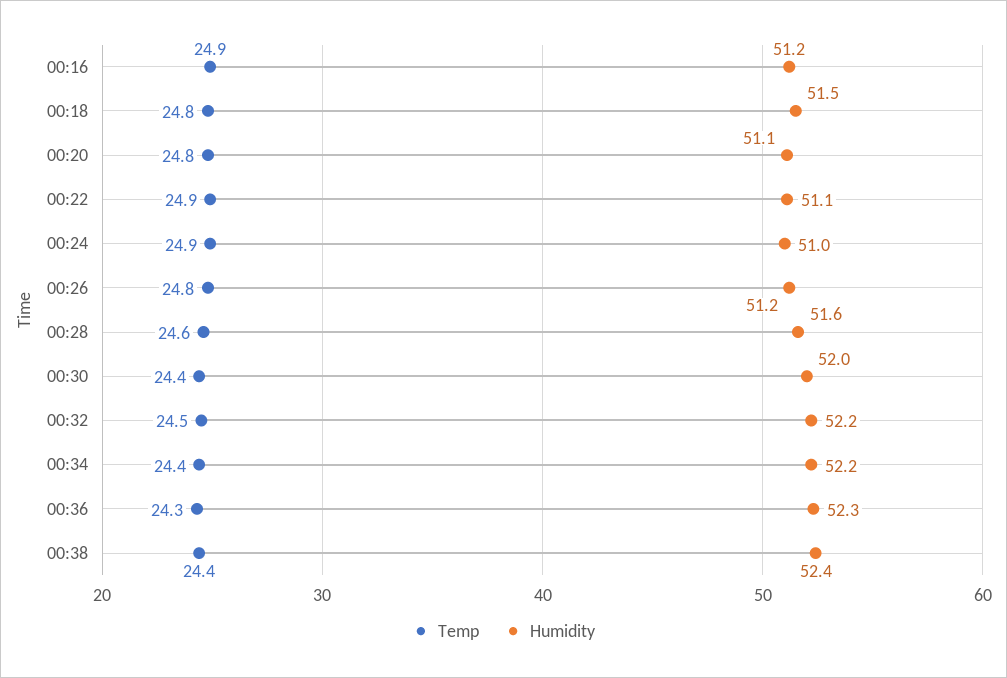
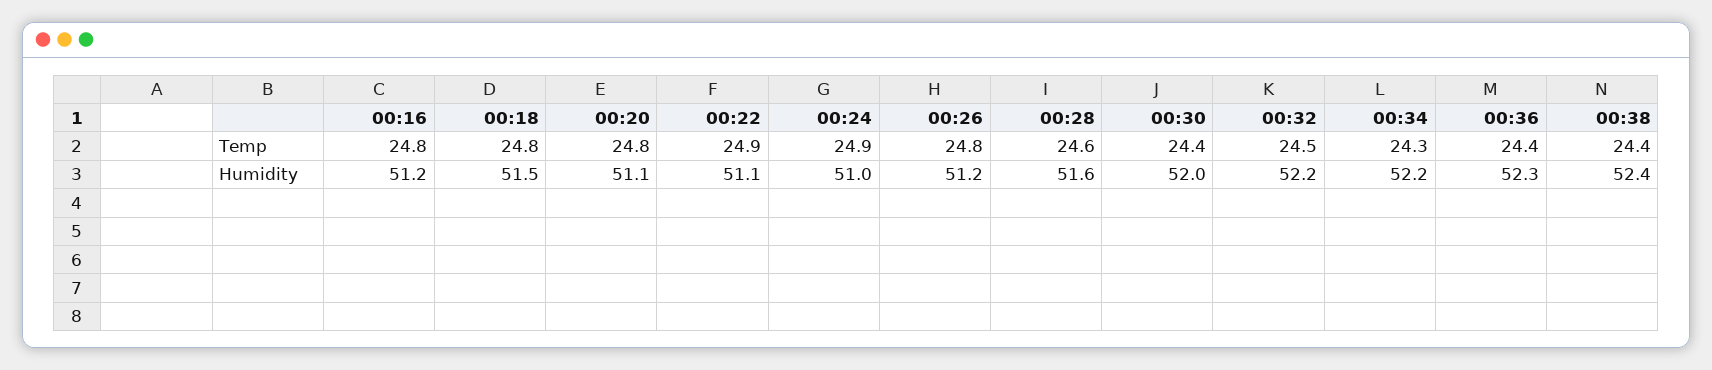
Temp, 00:16: 24.9 -> 24.8
Temp, 00:34: 24.4 -> 24.3
Temp, 00:36: 24.3 -> 24.4

